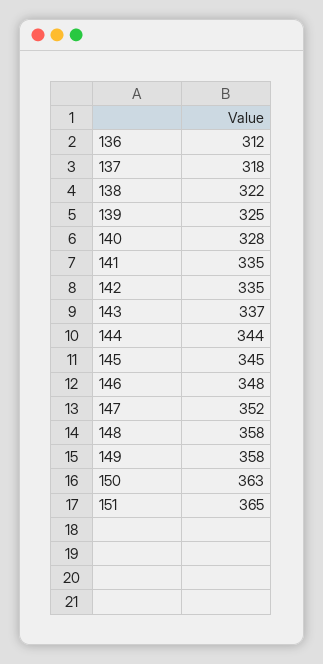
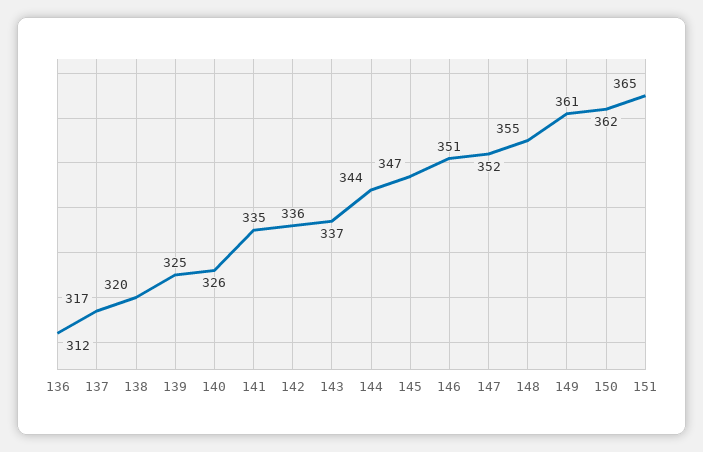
137: 318 -> 317
138: 322 -> 320
140: 328 -> 326
142: 335 -> 336
145: 345 -> 347
146: 348 -> 351
148: 358 -> 355
149: 358 -> 361
150: 363 -> 362

